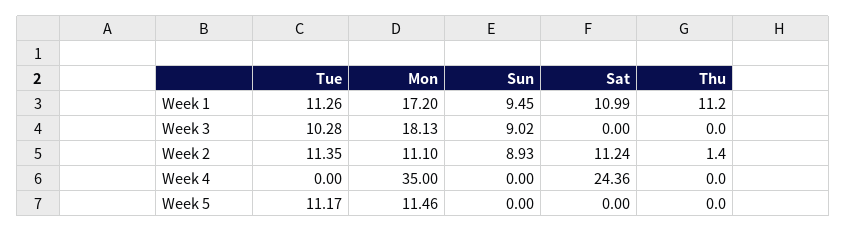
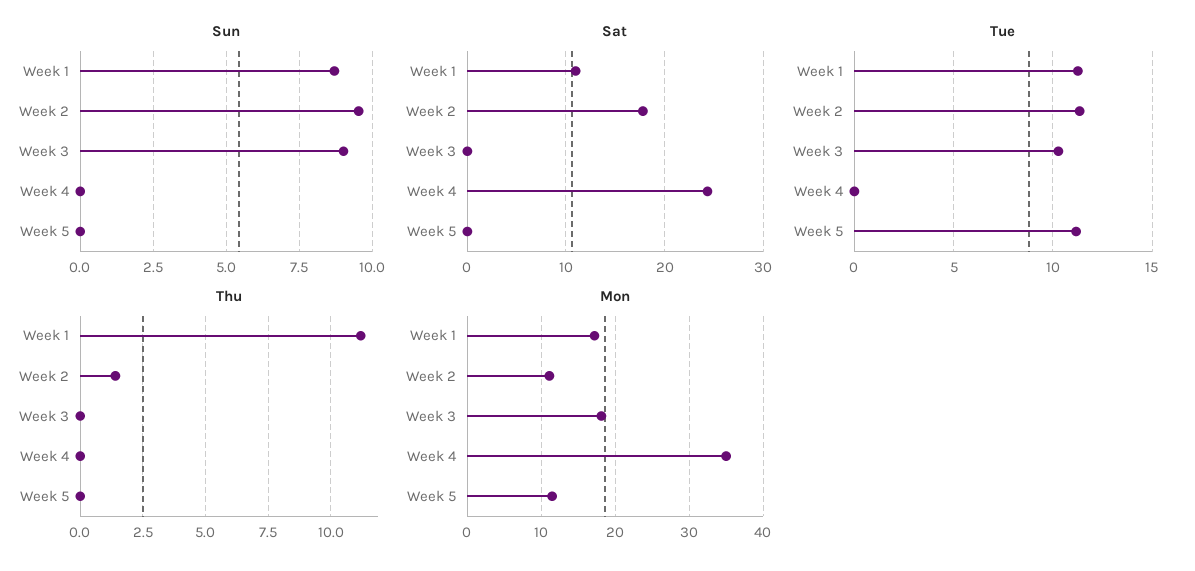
Sun, Week 1: 9.45 -> 8.75
Sun, Week 2: 8.93 -> 9.5
Sat, Week 2: 11.24 -> 18

